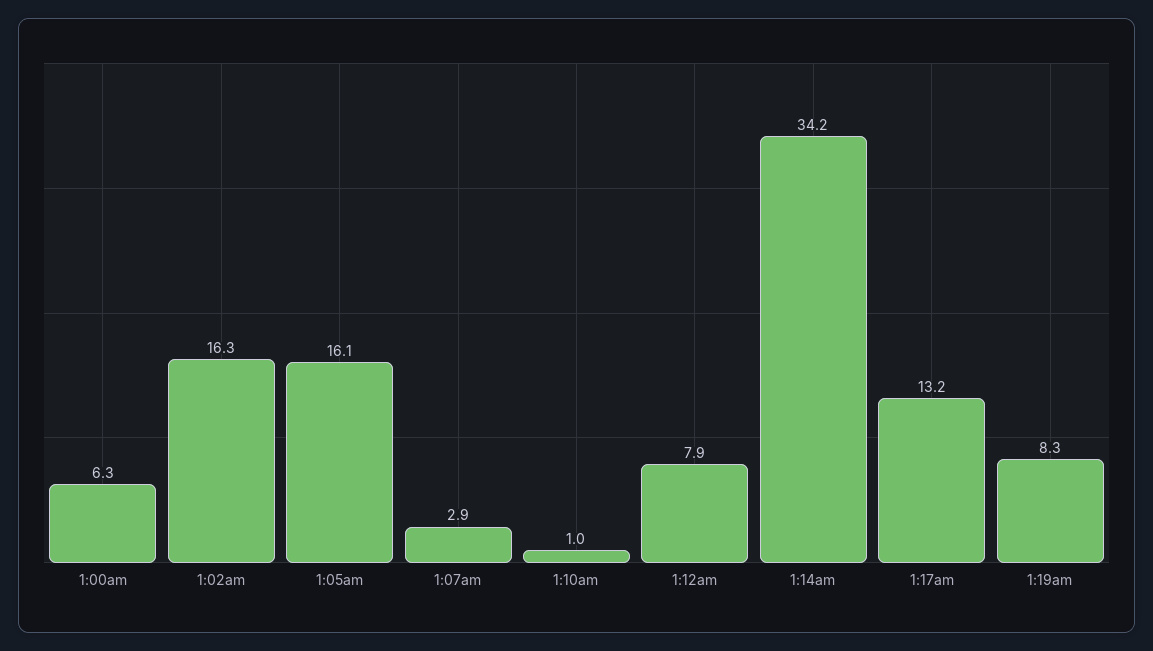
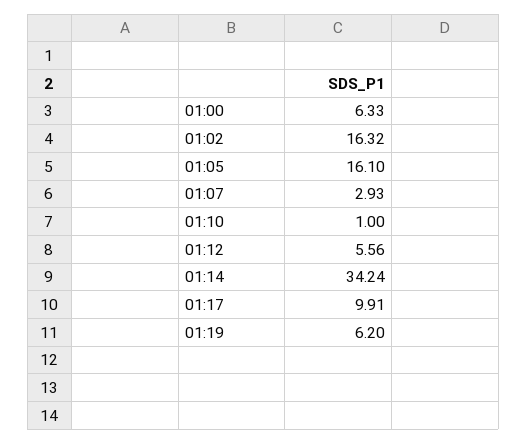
1:12am: 7.9 -> 5.56
1:17am: 13.2 -> 9.91
1:19am: 8.3 -> 6.2

